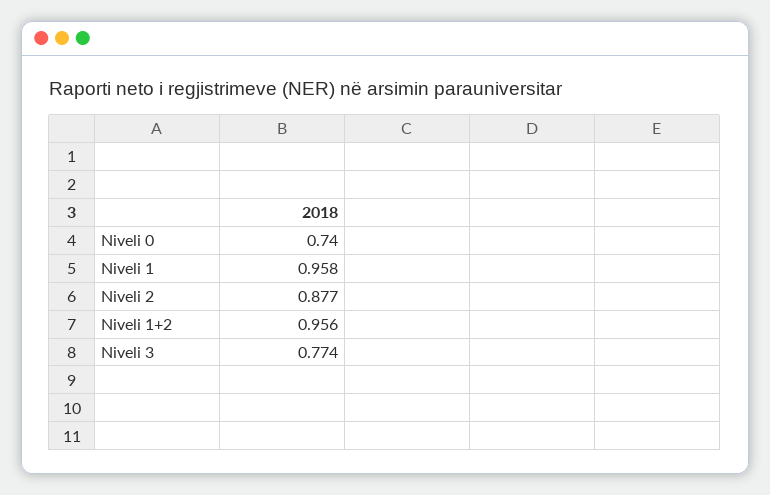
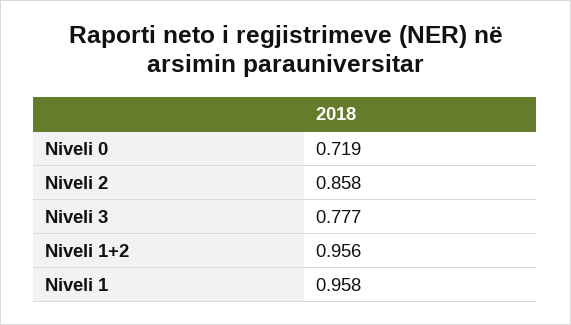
Niveli 0: 0.74 -> 0.719
Niveli 2: 0.877 -> 0.858
Niveli 3: 0.774 -> 0.777

